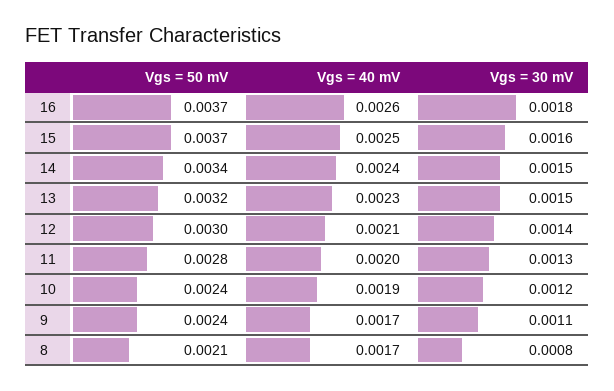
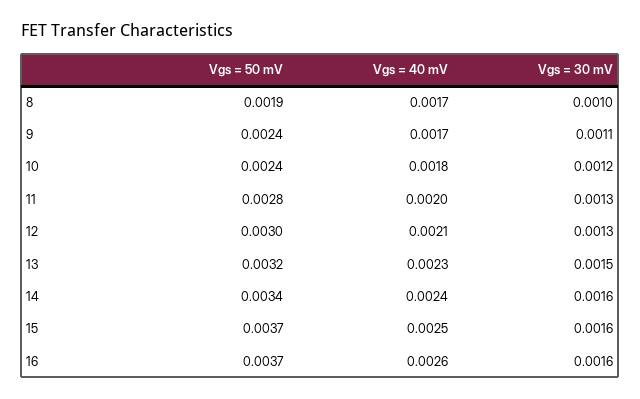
Vgs = 30 mV, 16: 0.0018 -> 0.0016
Vgs = 30 mV, 14: 0.0015 -> 0.0016
Vgs = 30 mV, 12: 0.0014 -> 0.0013
Vgs = 40 mV, 10: 0.0019 -> 0.0018
Vgs = 50 mV, 8: 0.0021 -> 0.0019
Vgs = 30 mV, 8: 0.0008 -> 0.001

